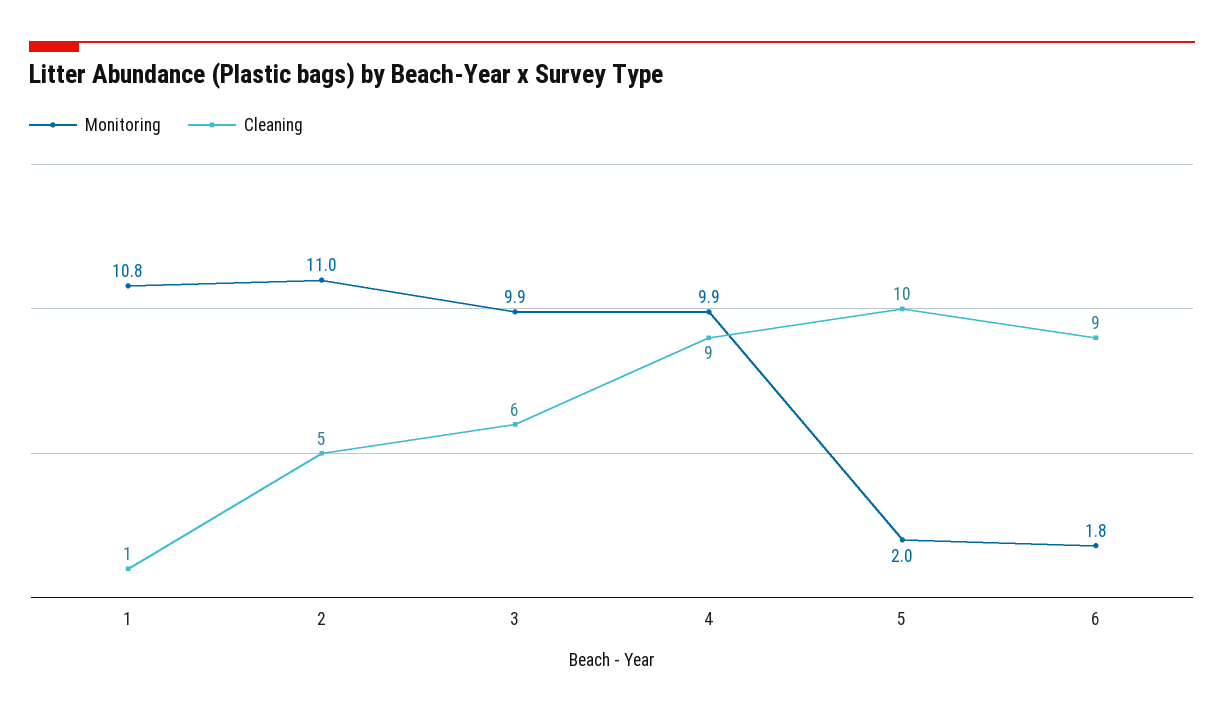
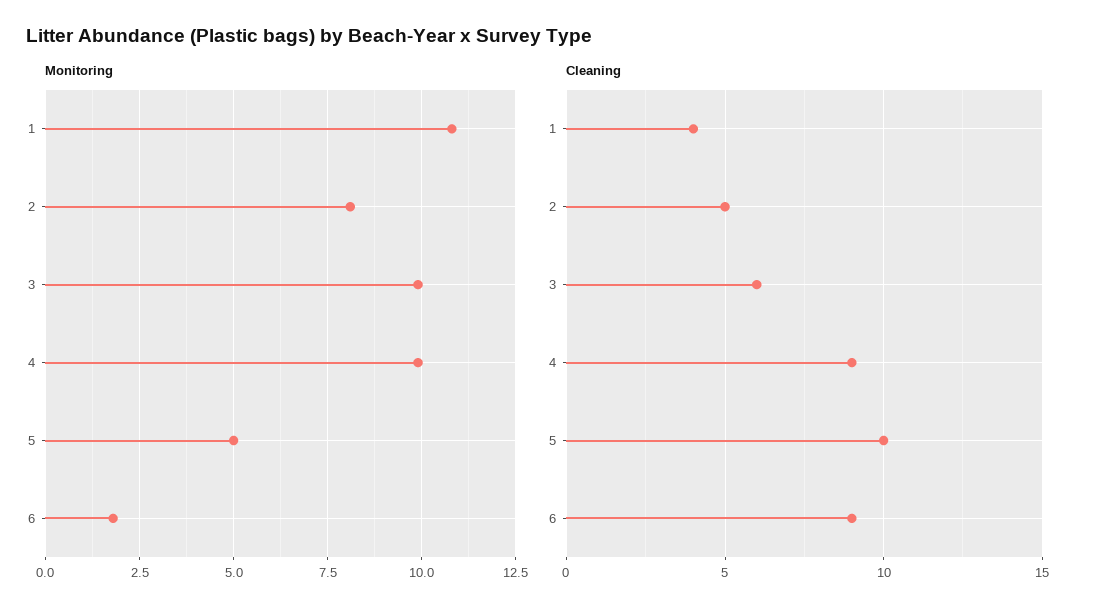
Cleaning, 1: 1 -> 4
Monitoring, 2: 11 -> 8
Monitoring, 5: 2 -> 5

